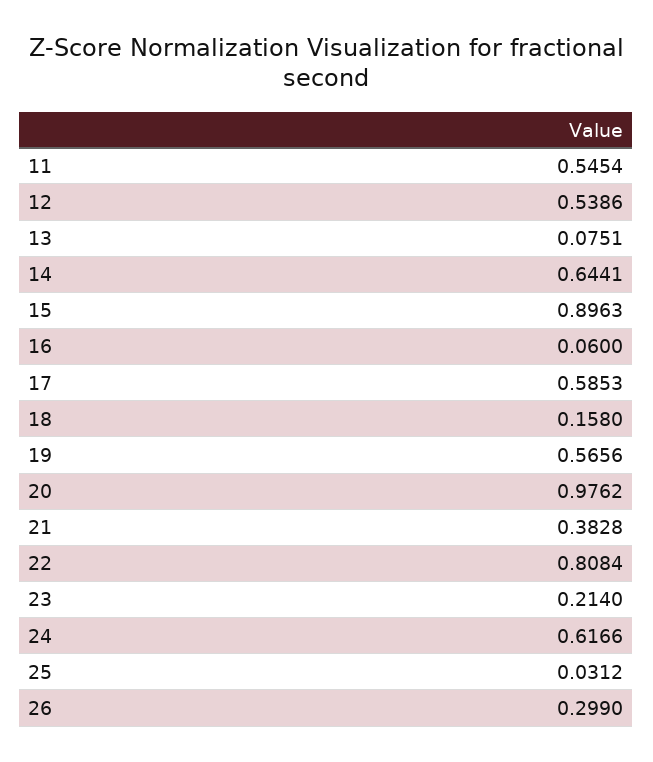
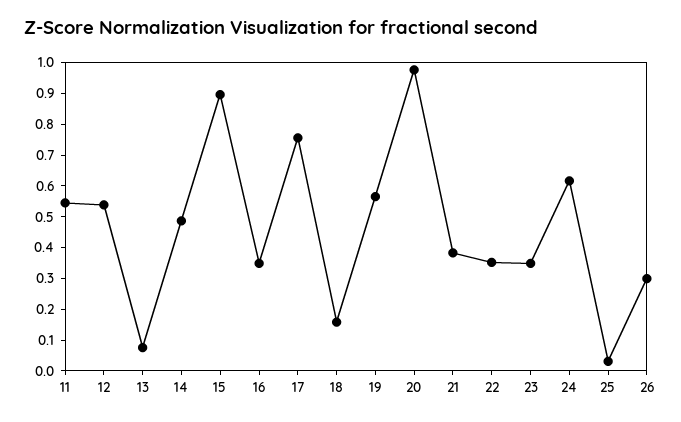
14: 0.6441 -> 0.5
16: 0.06 -> 0.35
17: 0.5853 -> 0.75
22: 0.8084 -> 0.35
23: 0.214 -> 0.35

